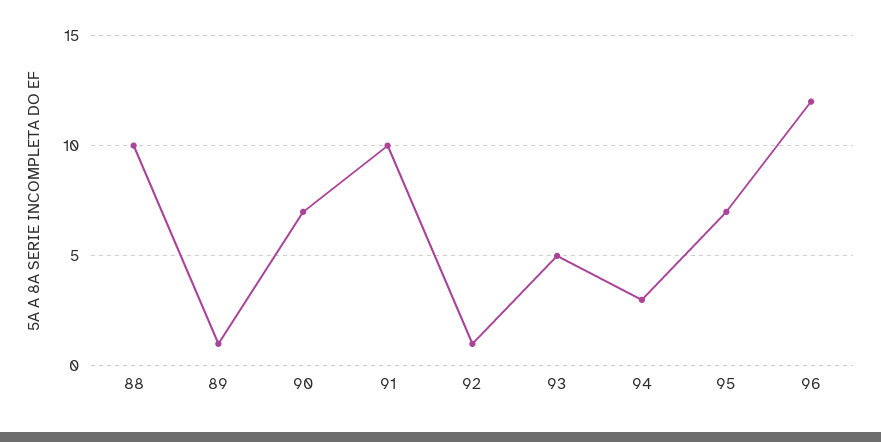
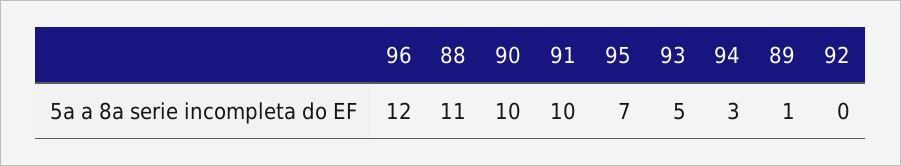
88: 10 -> 11
90: 7 -> 10
92: 1 -> 0

